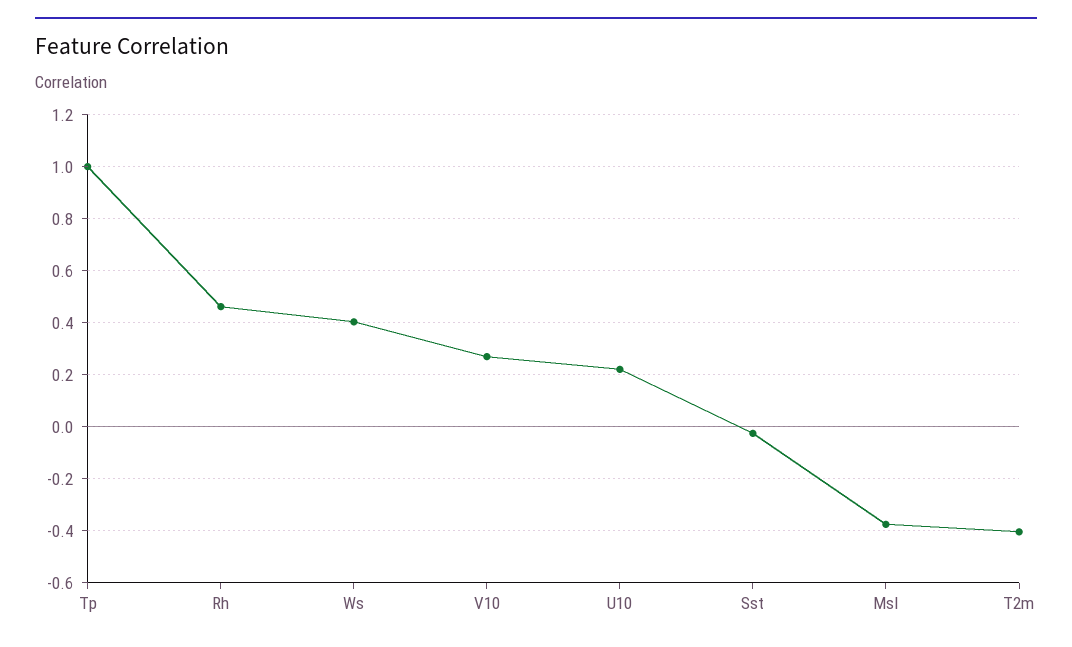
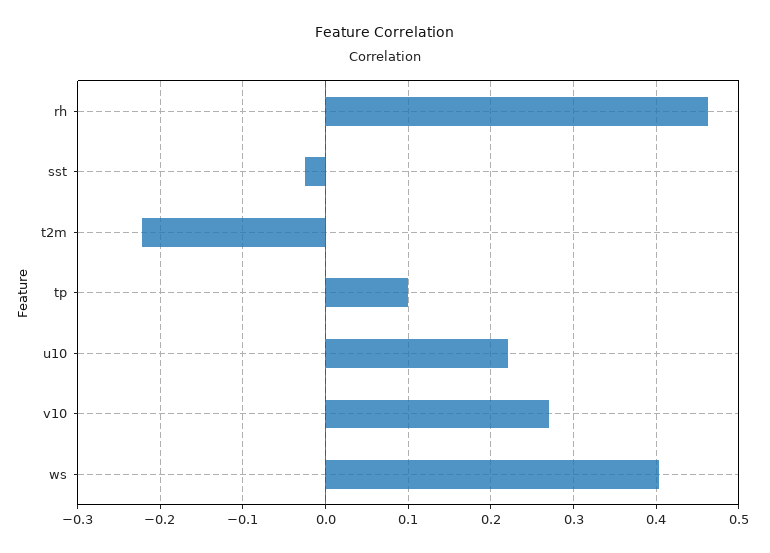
Tp: 1 -> 0.1
Msl: -0.375 -> none
T2m: -0.4 -> -0.22

